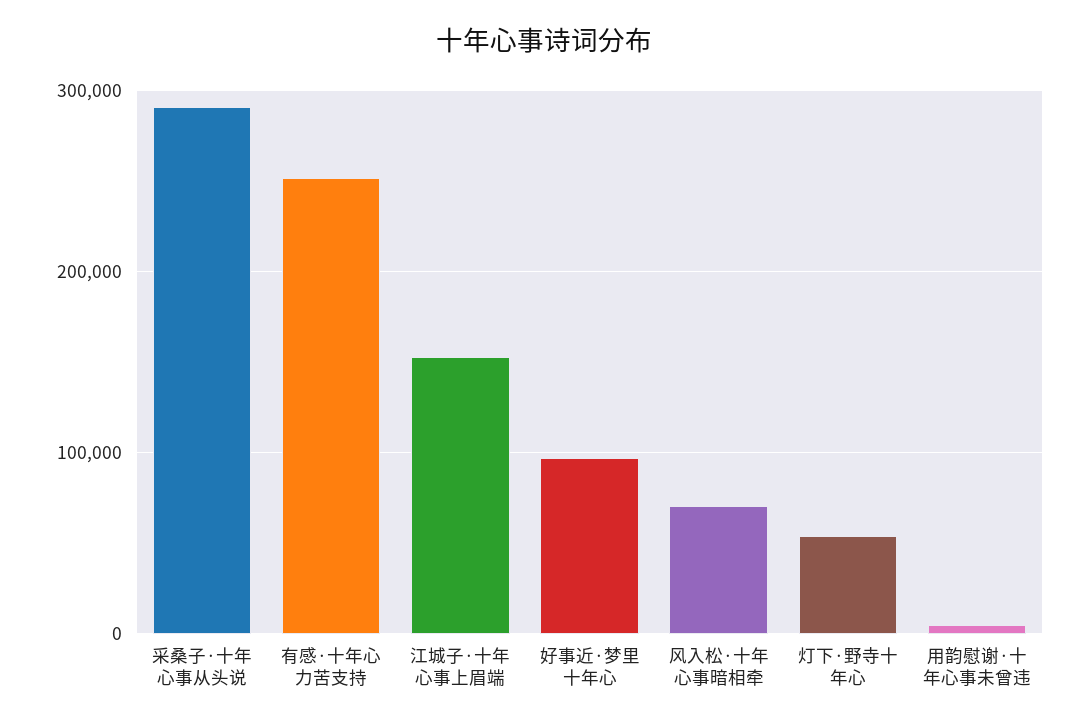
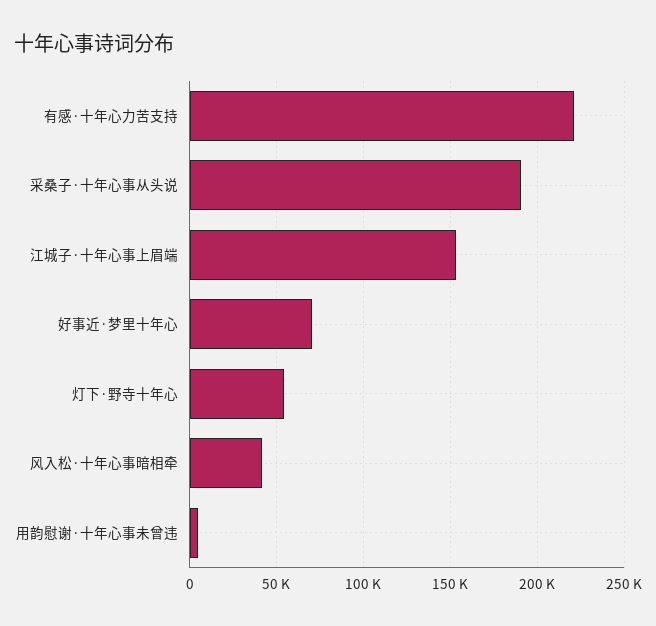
采桑子·十年心事从头说: 290000 -> 190000
有感·十年心力苦支持: 250000 -> 220000
好事近·梦里十年心: 100000 -> 70000
风入松·十年心事暗相牵: 70000 -> 40000

